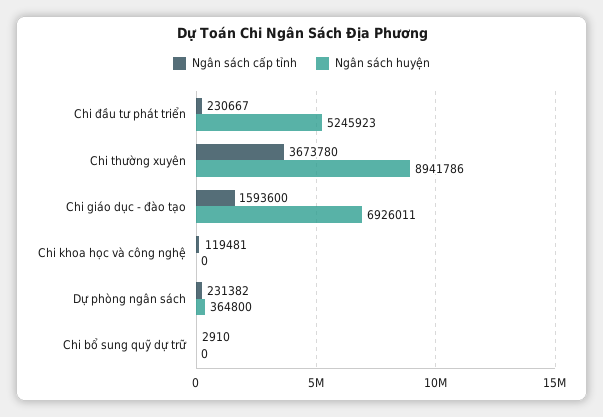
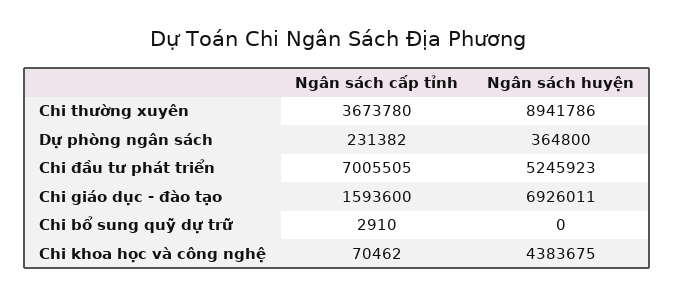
Ngân sách cấp tỉnh, Chi đầu tư phát triển: 230667 -> 7005505
Ngân sách cấp tỉnh, Chi khoa học và công nghệ: 119481 -> 70462
Ngân sách huyện, Chi khoa học và công nghệ: 0 -> 4383675

